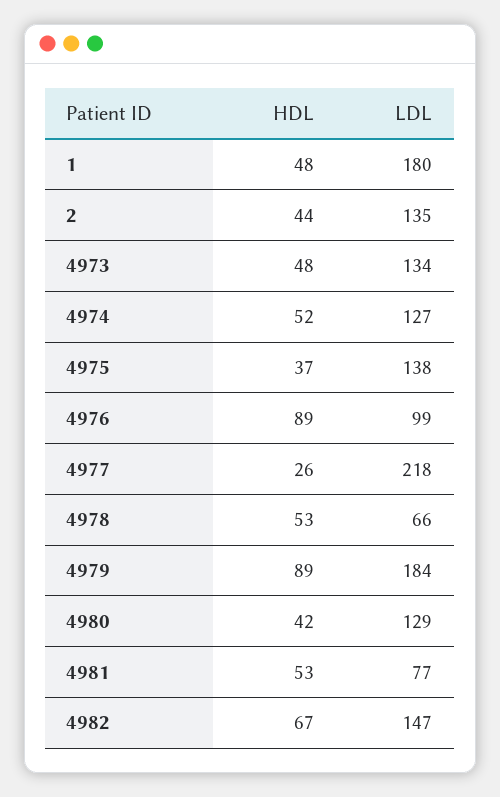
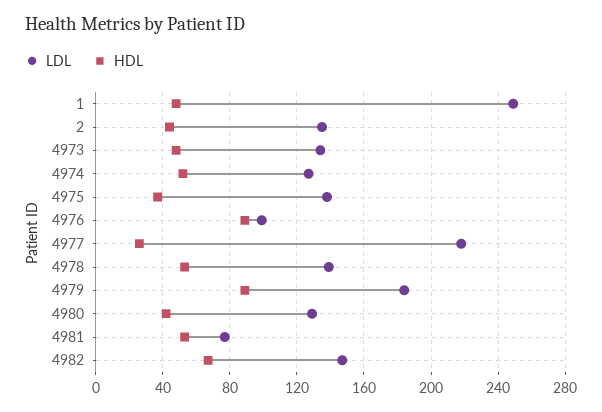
LDL, 1: 180 -> 250
LDL, 4978: 66 -> 140

